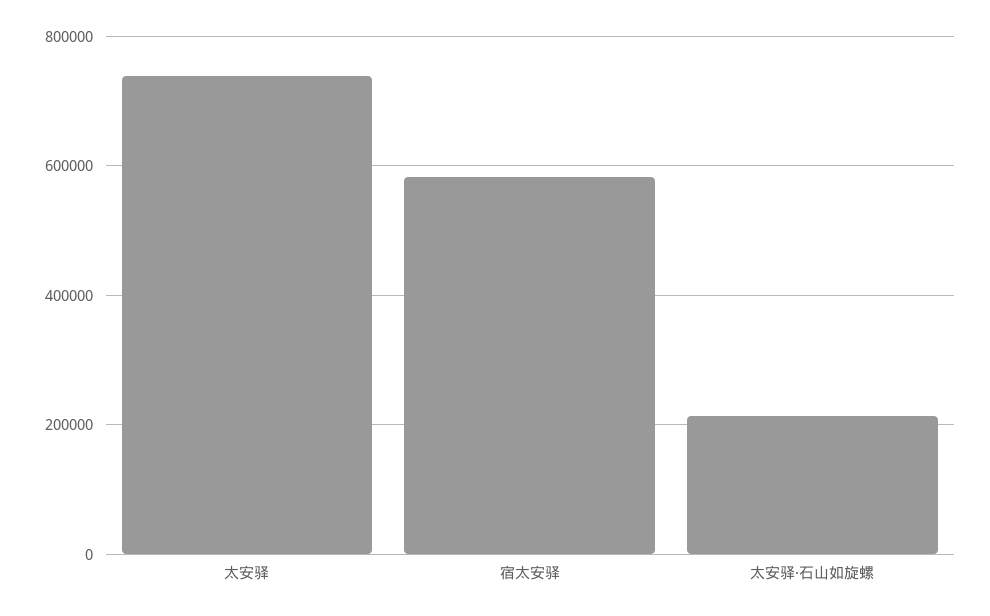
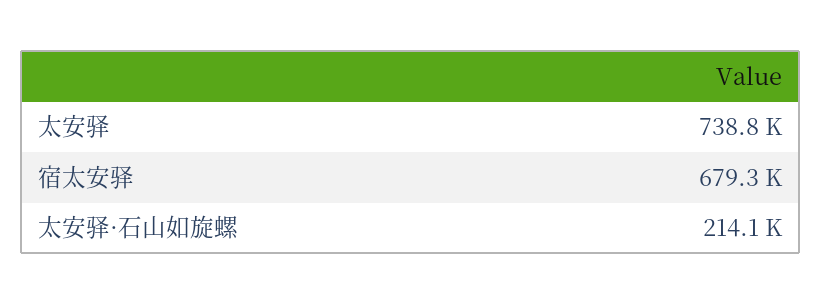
宿太安驿: 580000 -> 679300

